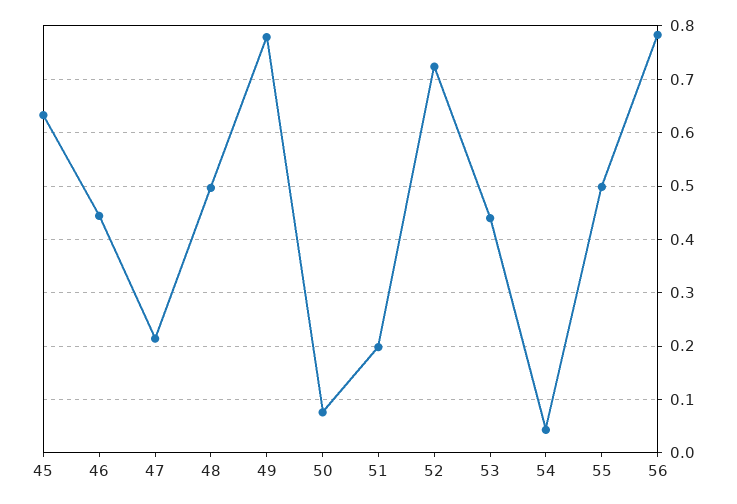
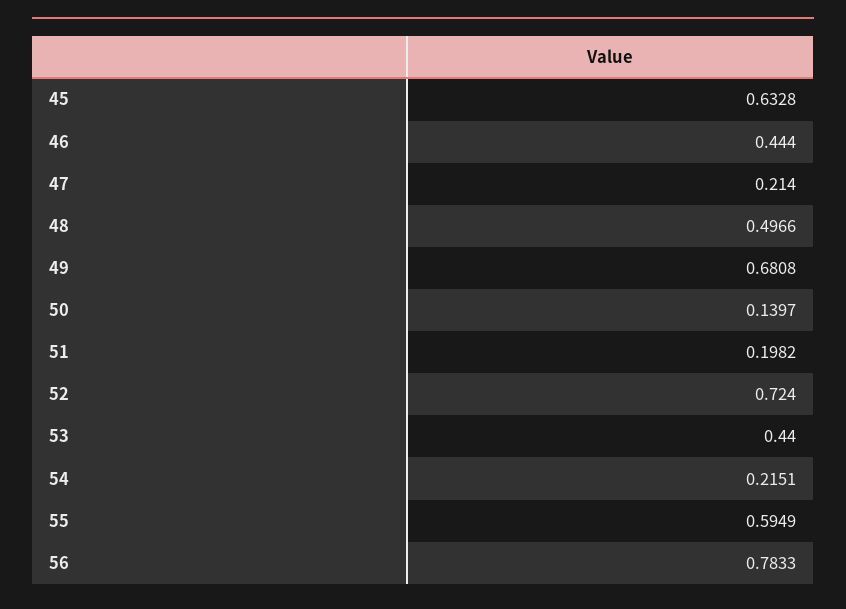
49: 0.78 -> 0.6808
50: 0.08 -> 0.1397
54: 0.04 -> 0.2151
55: 0.5 -> 0.5949

